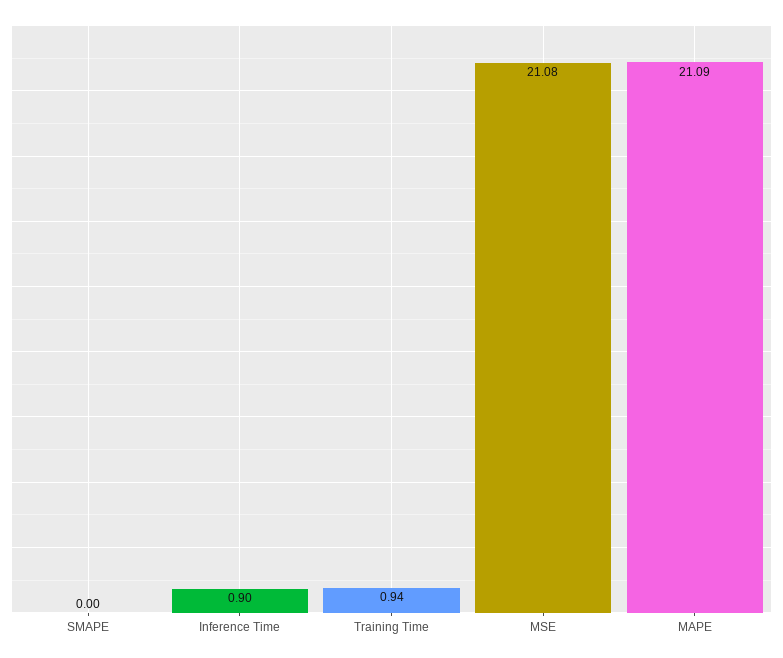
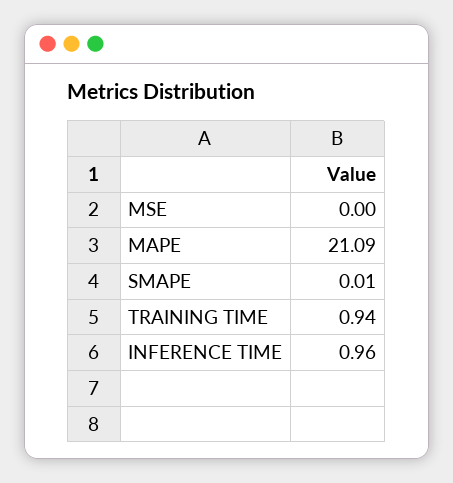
SMAPE: 0 -> 0.01
Inference Time: 0.9 -> 0.96
MSE: 21.08 -> 0

